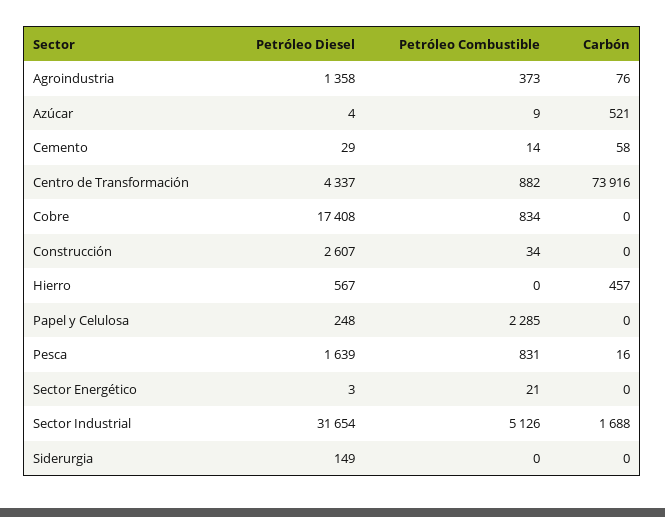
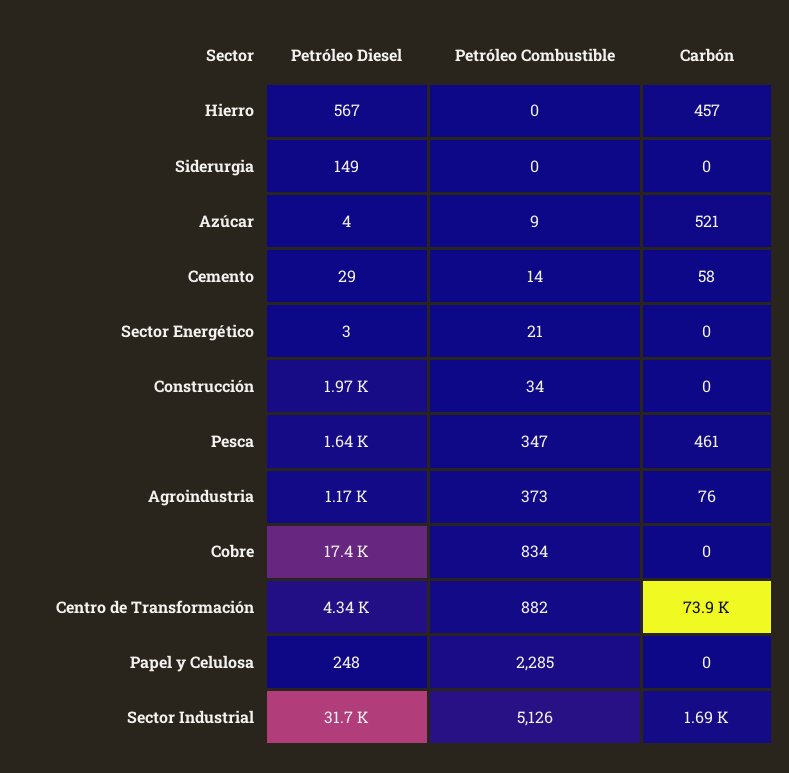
Petróleo Diesel, Agroindustria: 1358 -> 1170
Petróleo Diesel, Construcción: 2607 -> 1970
Petróleo Combustible, Pesca: 831 -> 347
Carbón, Pesca: 16 -> 461

